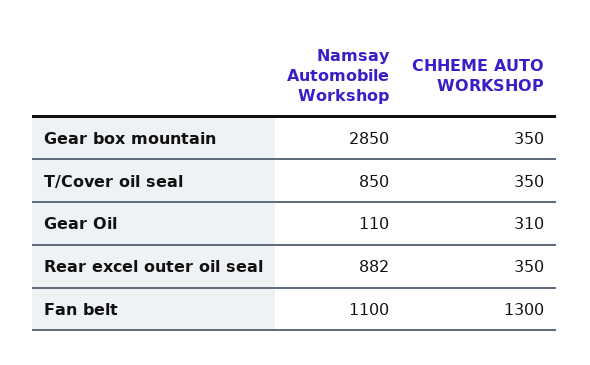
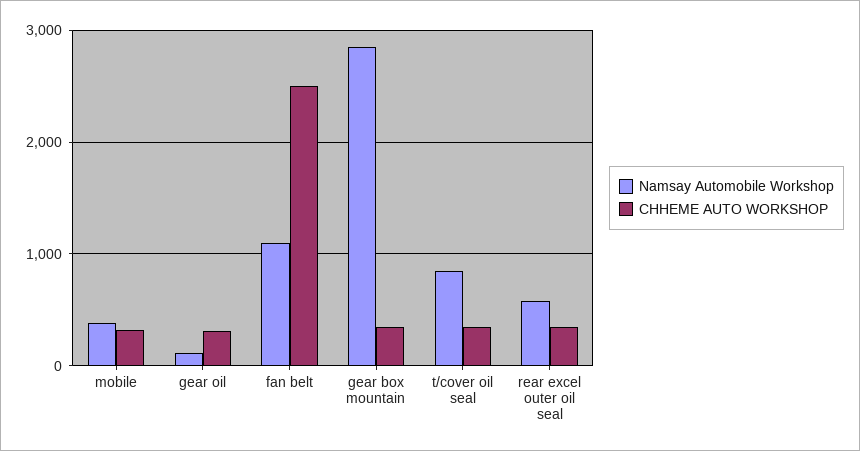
Namsay Automobile Workshop, Rear excel outer oil seal: 882 -> 600
CHHEME AUTO WORKSHOP, Fan belt: 1300 -> 2500
Namsay Automobile Workshop, mobile: none -> 400
CHHEME AUTO WORKSHOP, mobile: none -> 300

